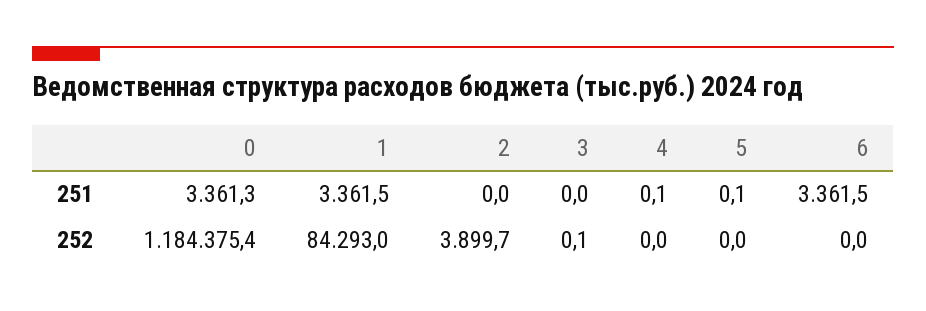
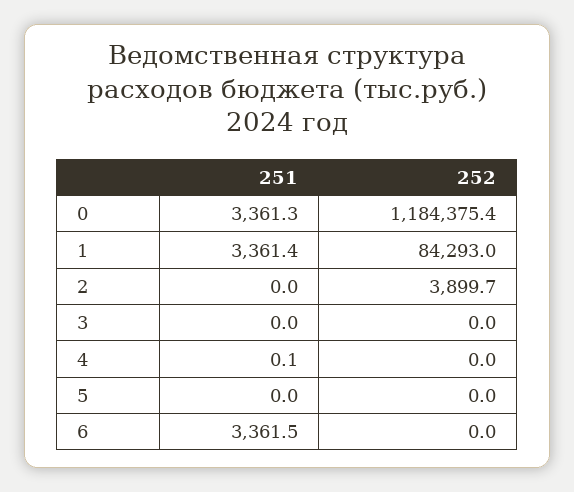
1, 251: 3361.5 -> 3361.4
5, 251: 0.1 -> 0
3, 252: 0.1 -> 0

